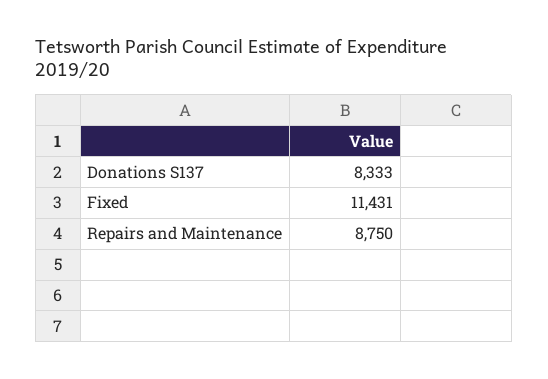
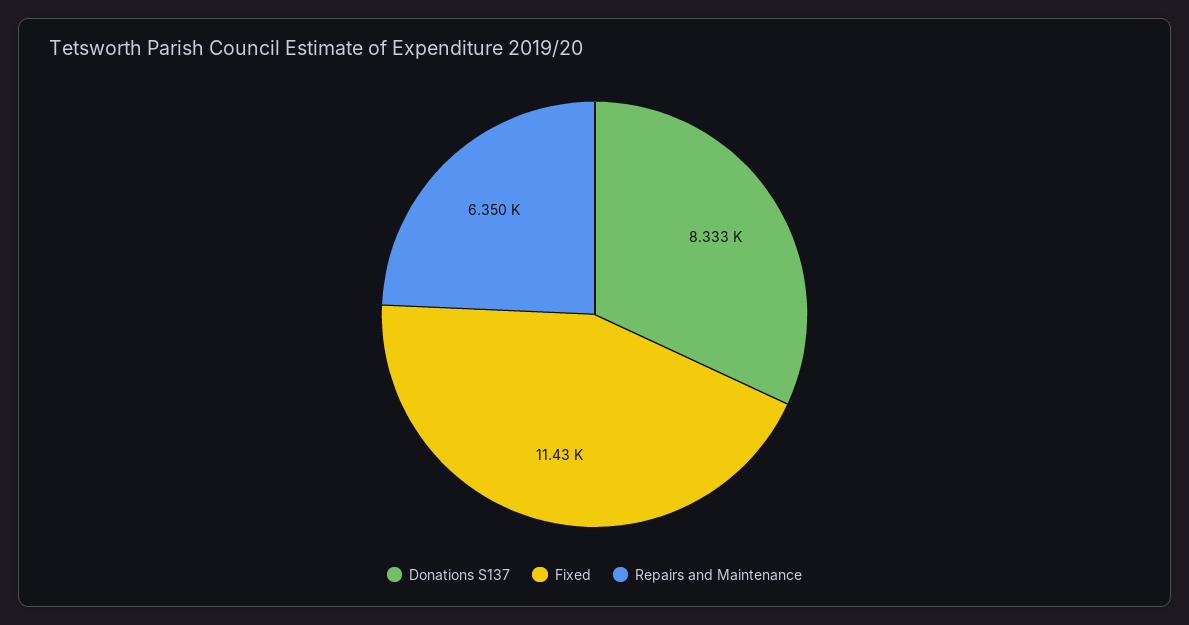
Repairs and Maintenance: 8750 -> 6350

